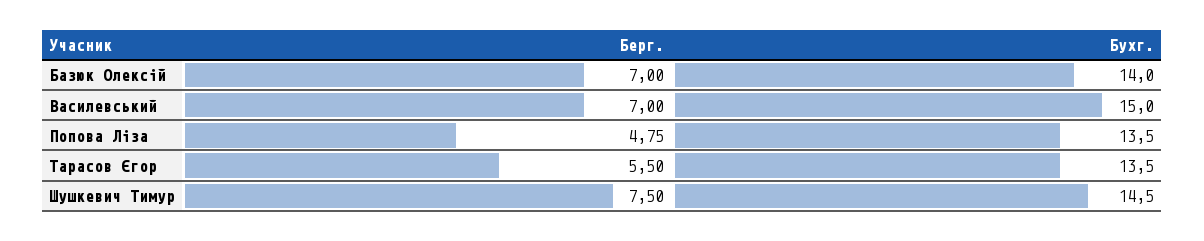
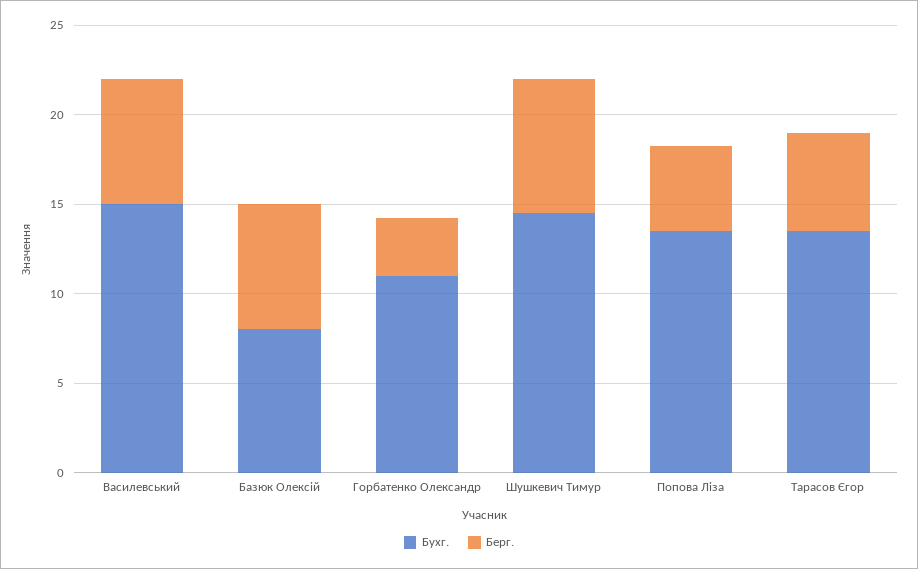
Бухг., Базюк Олексій: 14 -> 8
Бухг., Горбатенко Олександр: none -> 11
Берг., Горбатенко Олександр: none -> 3

